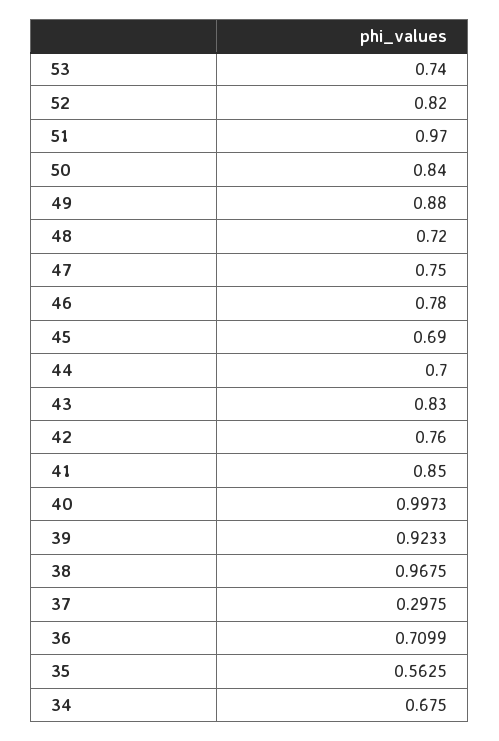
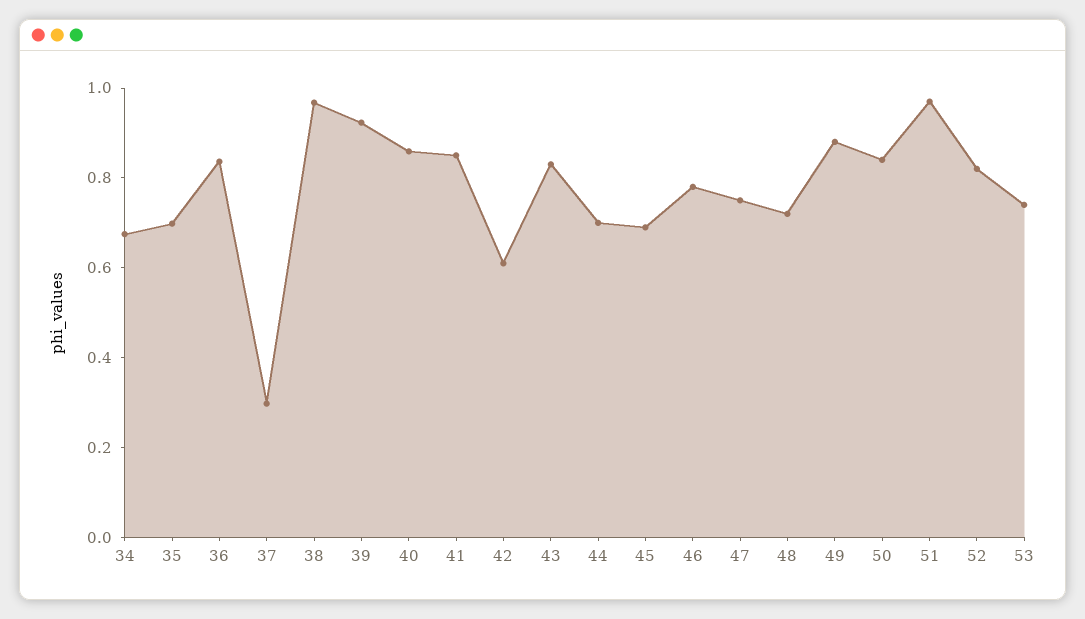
42: 0.76 -> 0.6
40: 0.9973 -> 0.85
36: 0.7099 -> 0.85
35: 0.5625 -> 0.7

